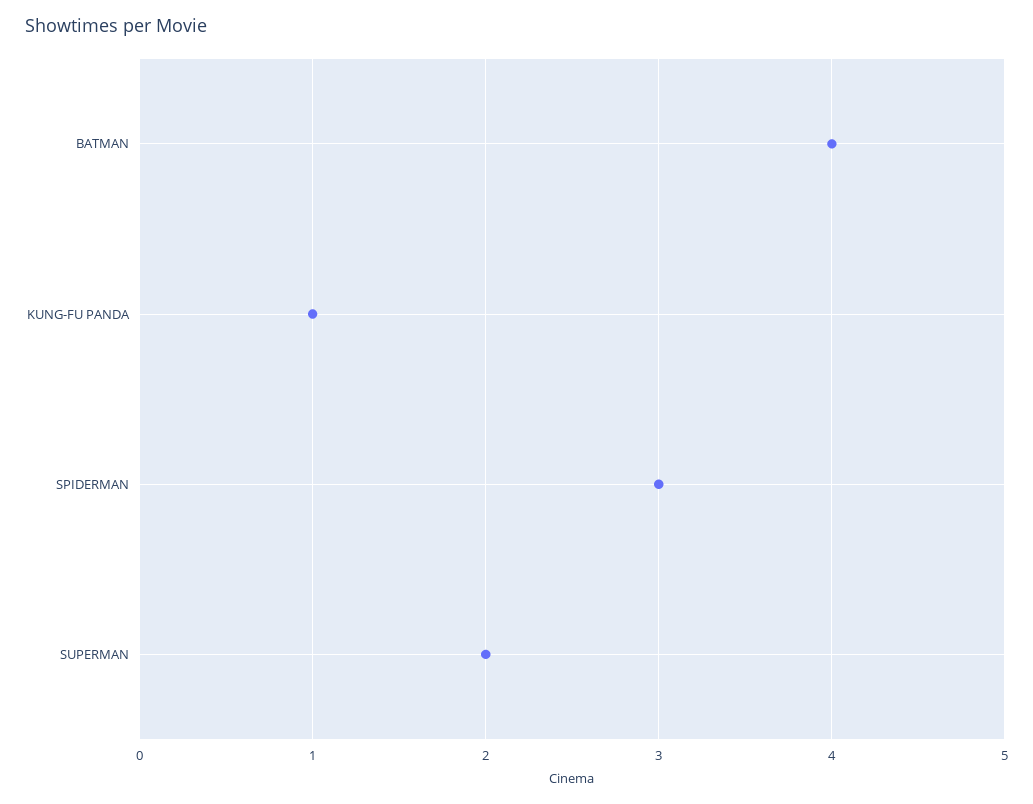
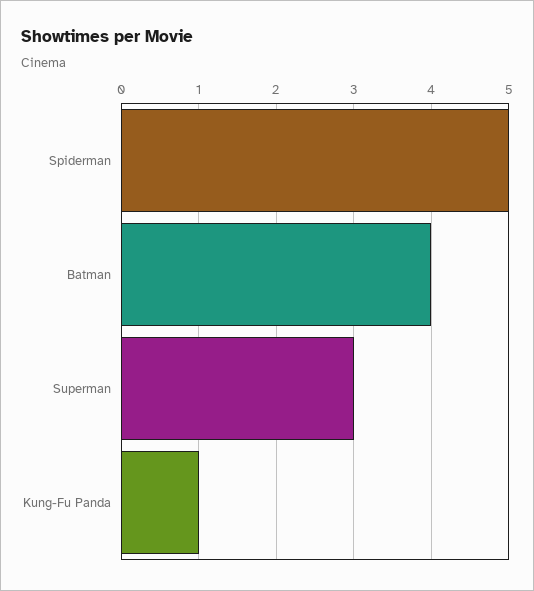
SPIDERMAN: 3 -> 5
SUPERMAN: 2 -> 3

